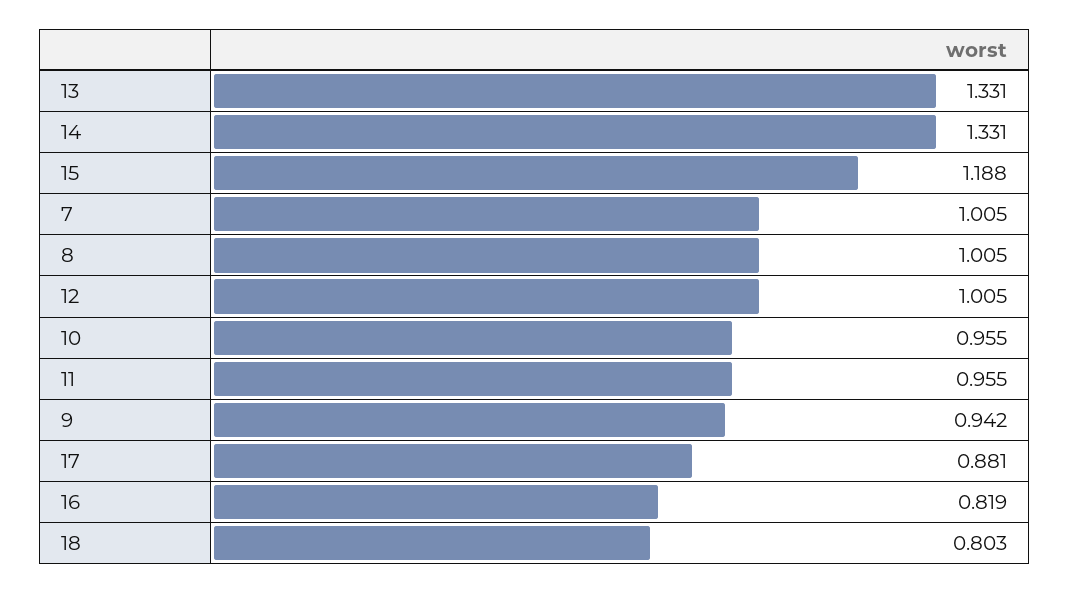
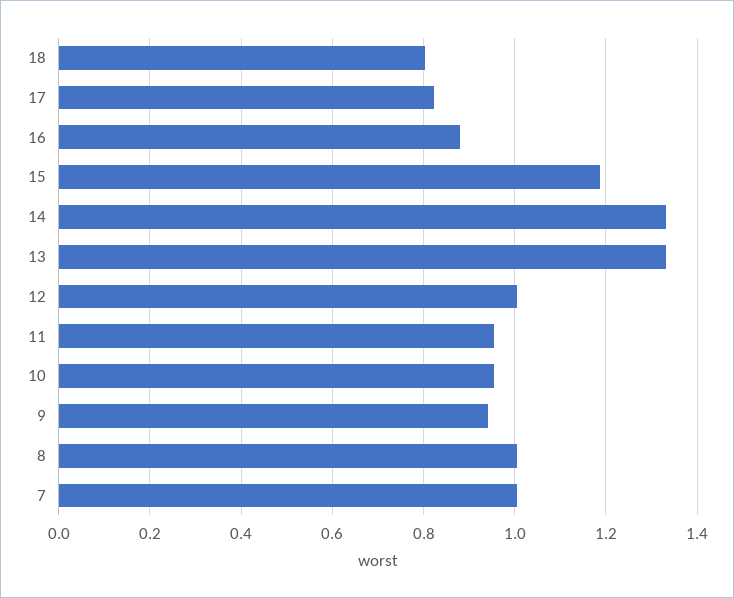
17: 0.881 -> 0.82
16: 0.819 -> 0.88

